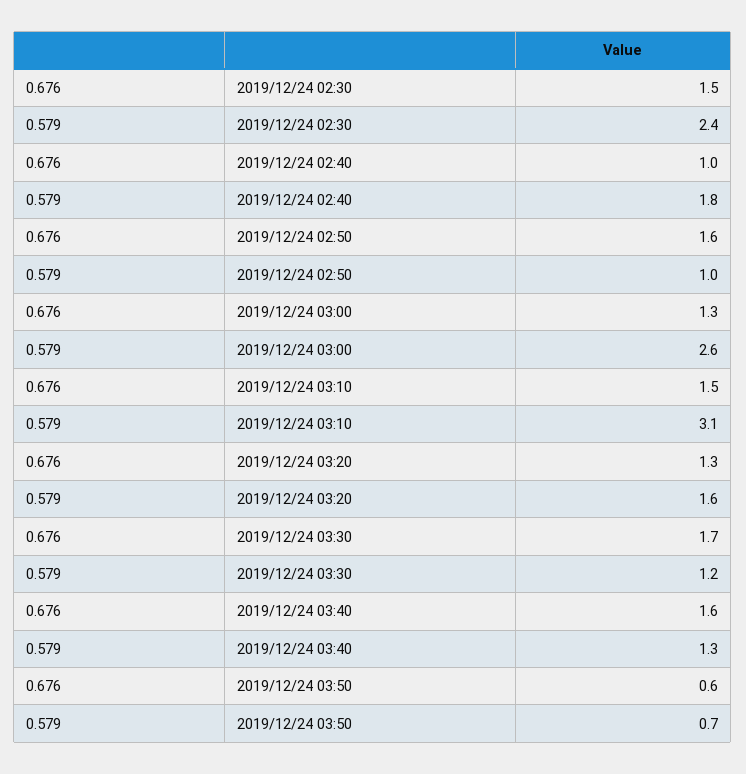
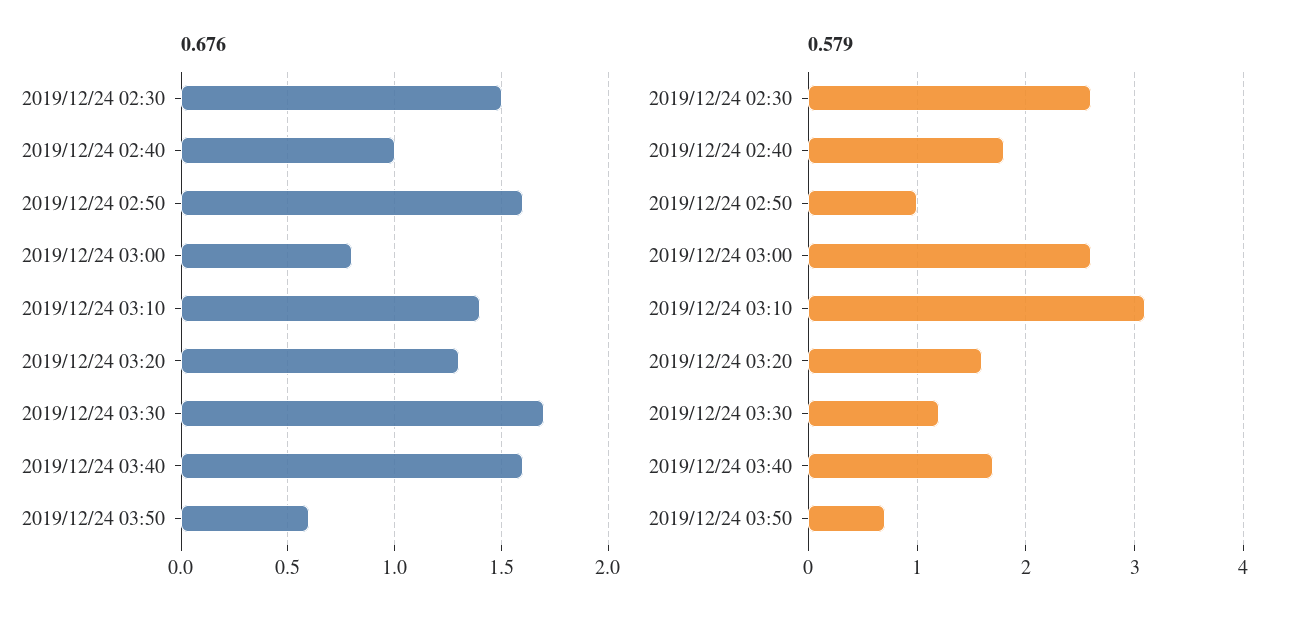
0.579, 2019/12/24 02:30: 2.4 -> 2.6
0.676, 2019/12/24 03:00: 1.3 -> 0.8
0.676, 2019/12/24 03:10: 1.5 -> 1.4
0.579, 2019/12/24 03:40: 1.3 -> 1.7

